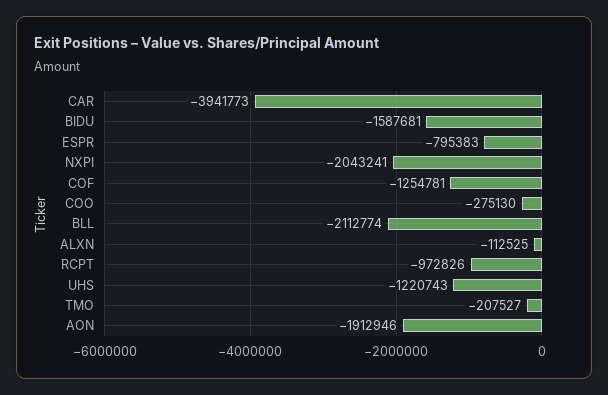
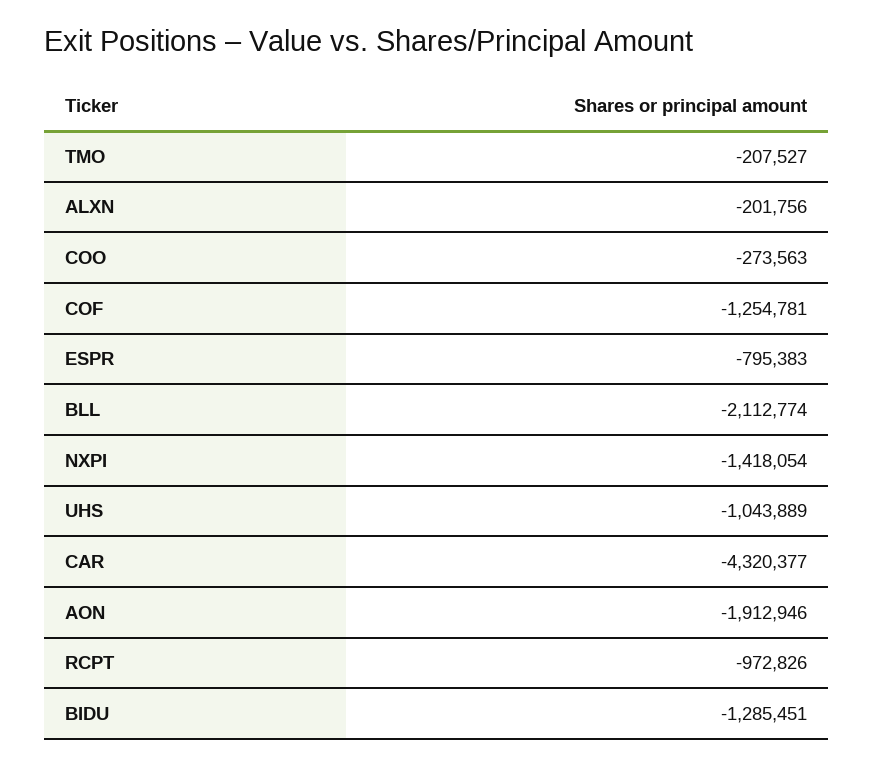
CAR: -3941773 -> -4320377
BIDU: -1587681 -> -1285451
NXPI: -2043241 -> -1418054
COO: -275130 -> -273563
ALXN: -112525 -> -201756
UHS: -1220743 -> -1043889

